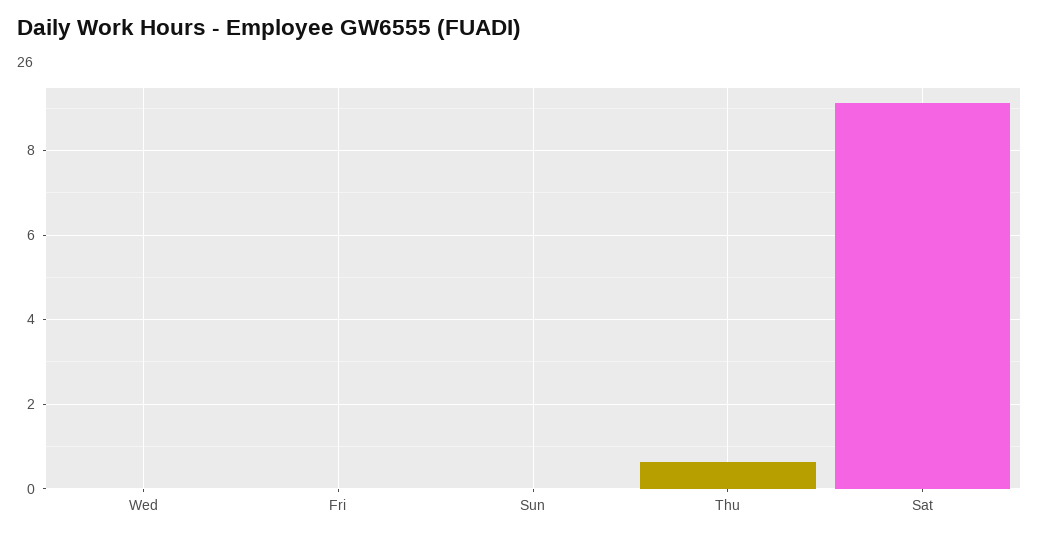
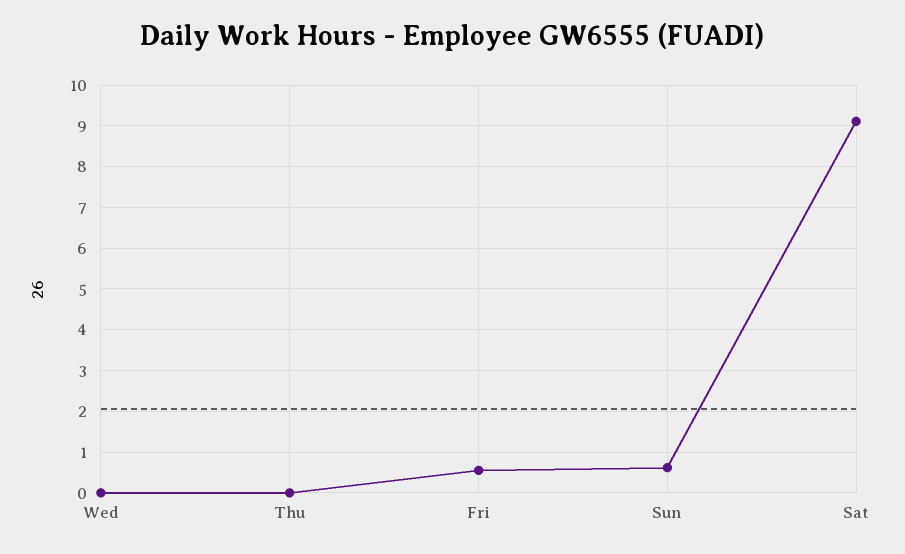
Fri: 0 -> 0.6
Sun: 0 -> 0.6
Thu: 0.6 -> 0

